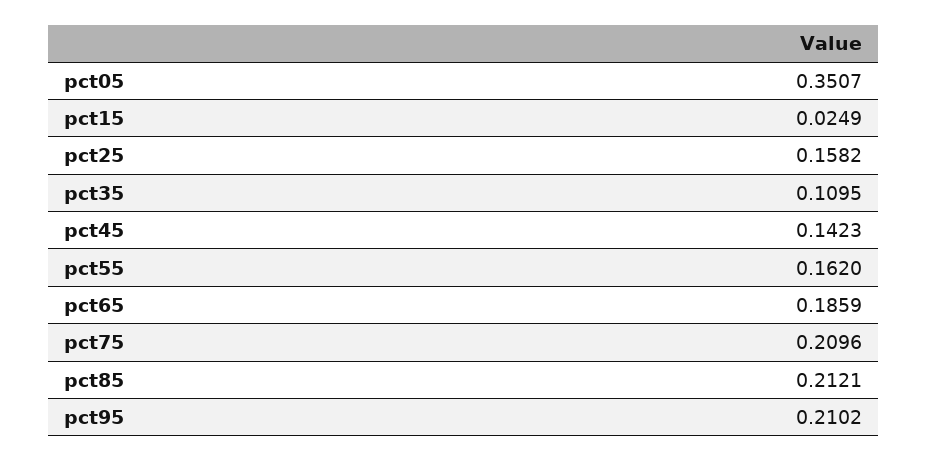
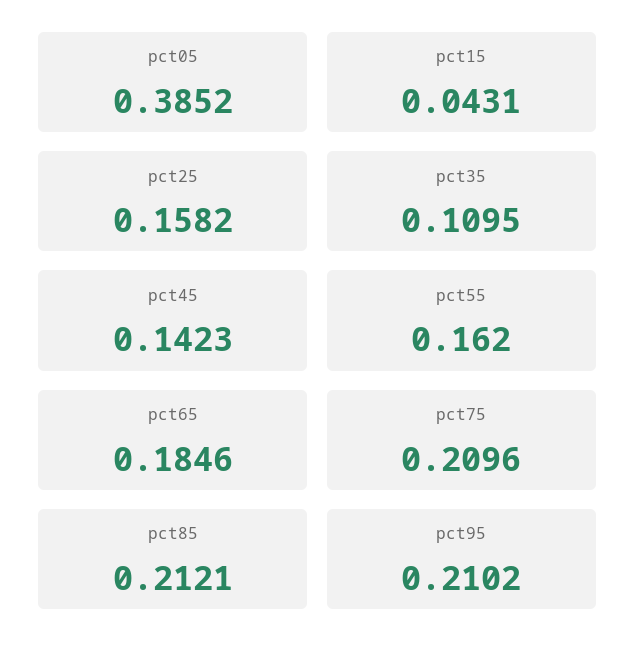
pct05: 0.3507 -> 0.3852
pct15: 0.0249 -> 0.0431
pct65: 0.1859 -> 0.1846

